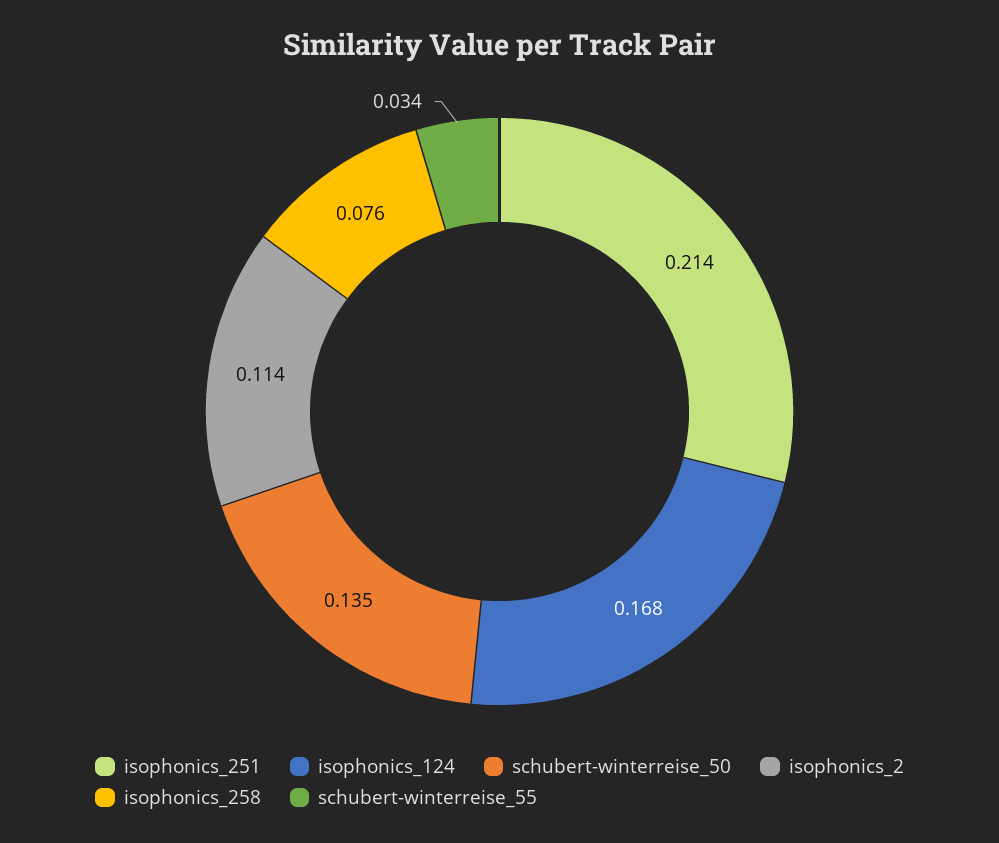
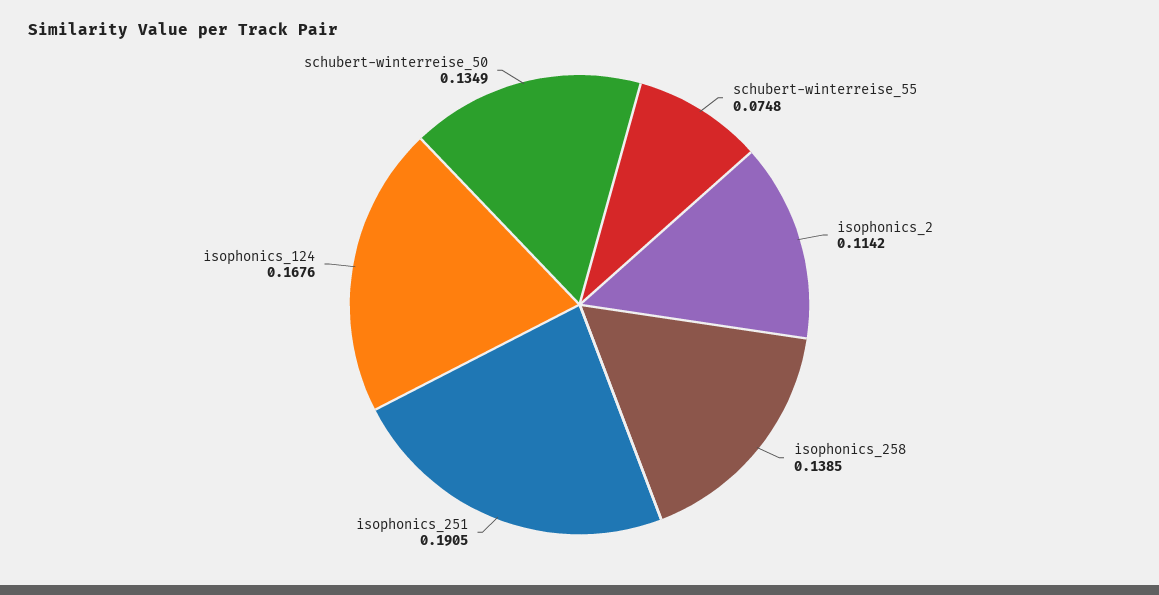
isophonics_251: 0.214 -> 0.1905
isophonics_258: 0.076 -> 0.1385
schubert-winterreise_55: 0.034 -> 0.0748

